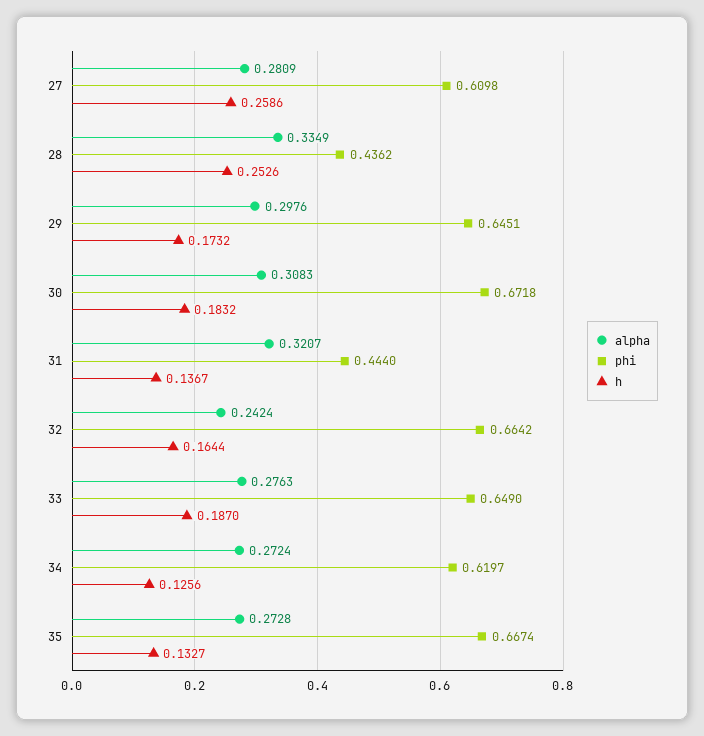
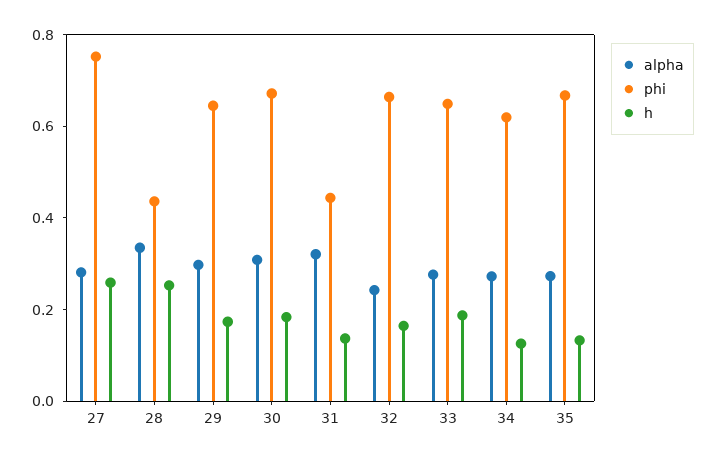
phi, 27: 0.6098 -> 0.75

